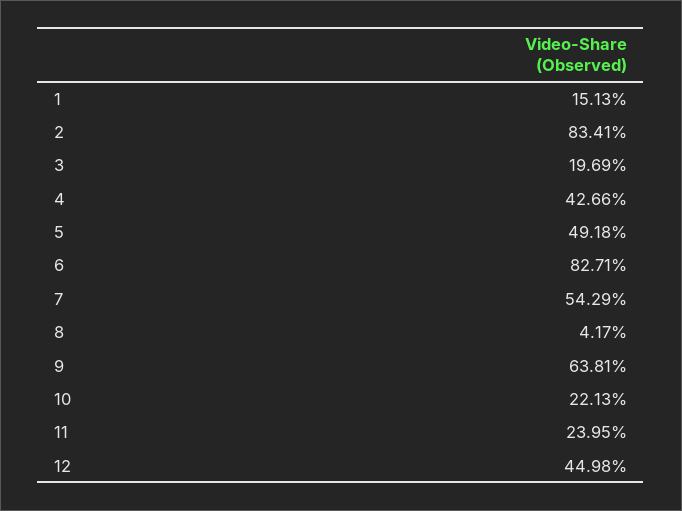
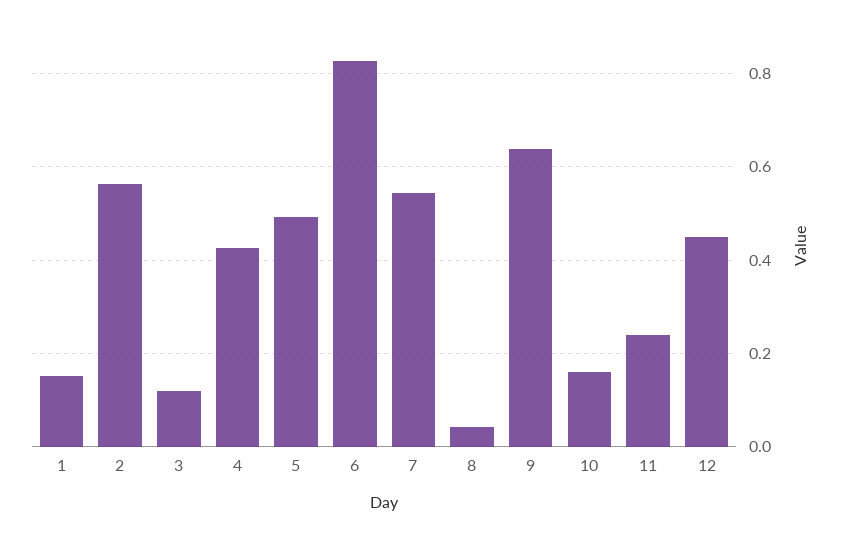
2: 0.8341 -> 0.56
3: 0.1969 -> 0.12
10: 0.2213 -> 0.16

